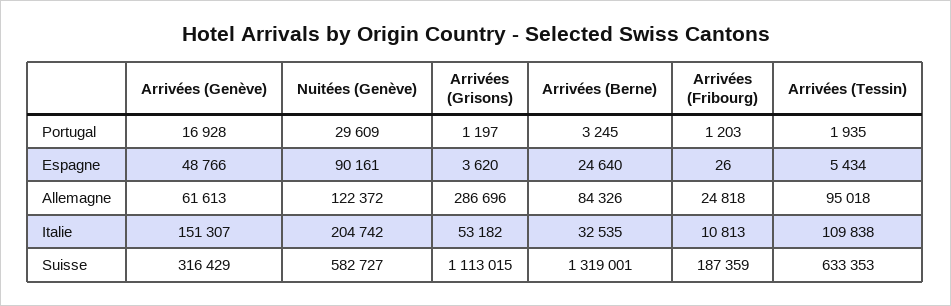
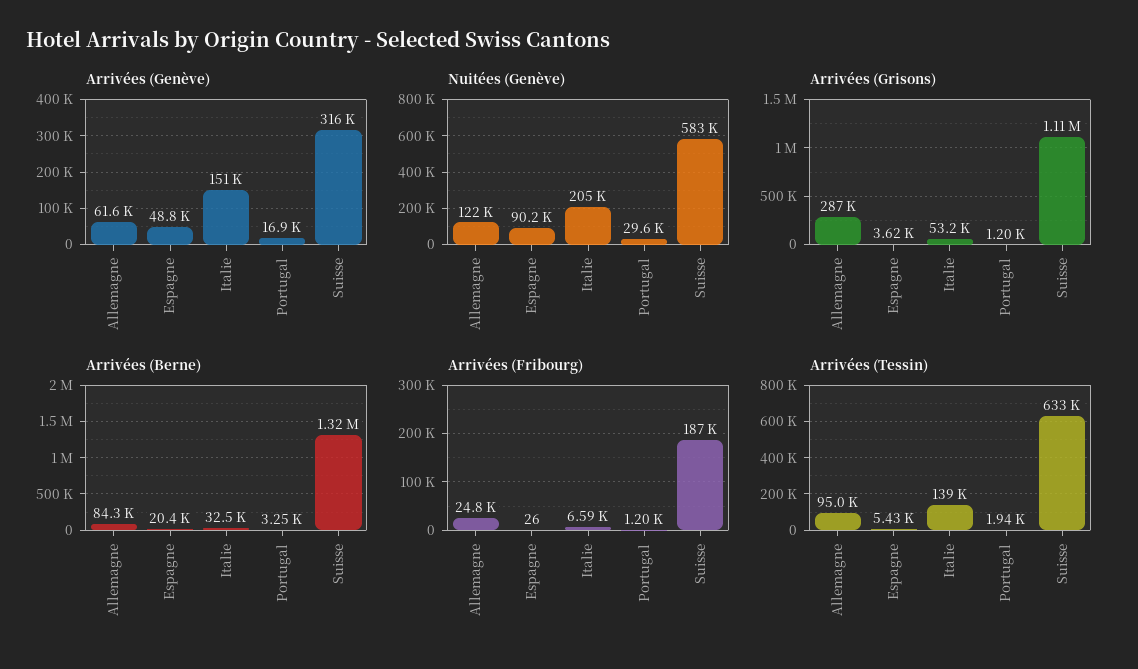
Arrivées (Berne), Espagne: 24640 -> 20400
Arrivées (Fribourg), Italie: 10813 -> 6590
Arrivées (Tessin), Italie: 109838 -> 139000

